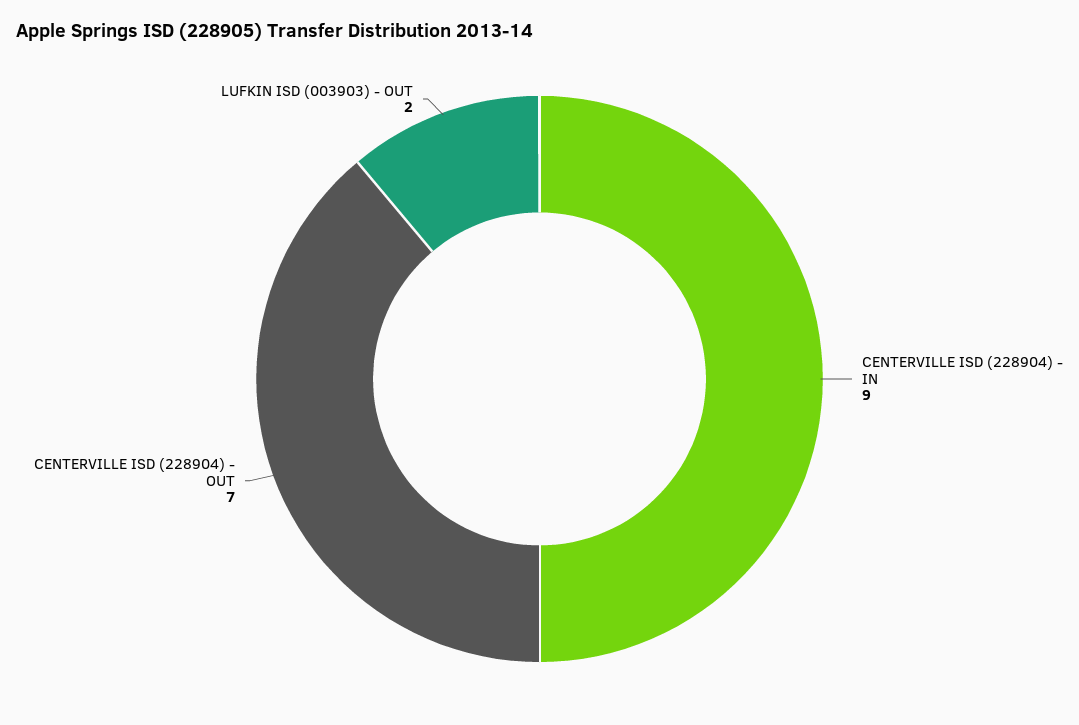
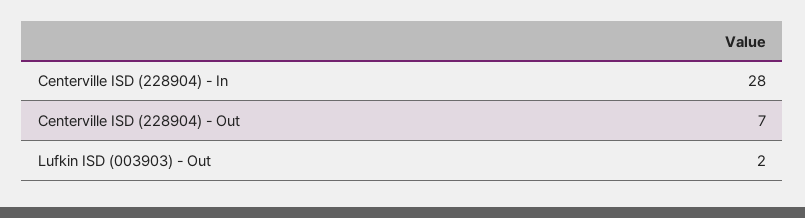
CENTERVILLE ISD (228904) - IN: 9 -> 28

